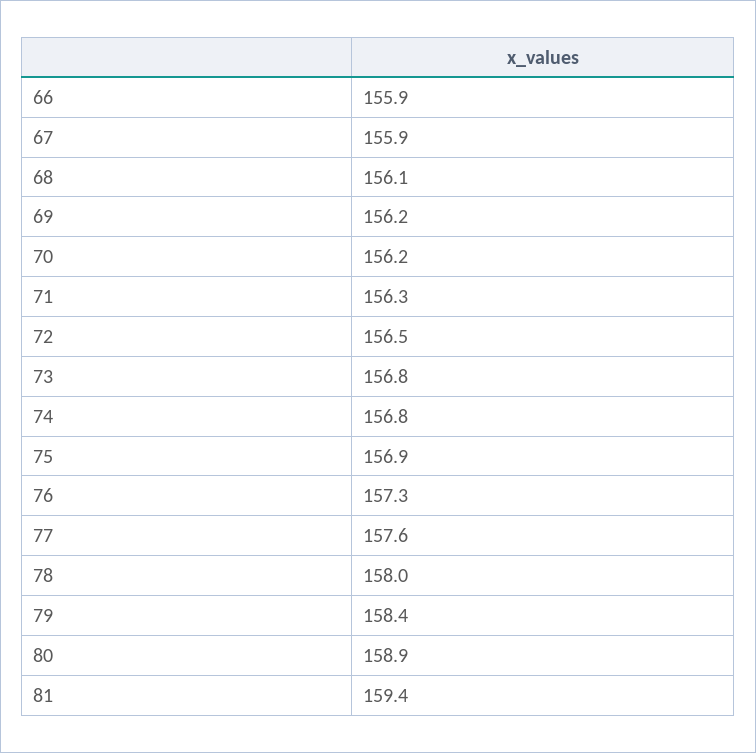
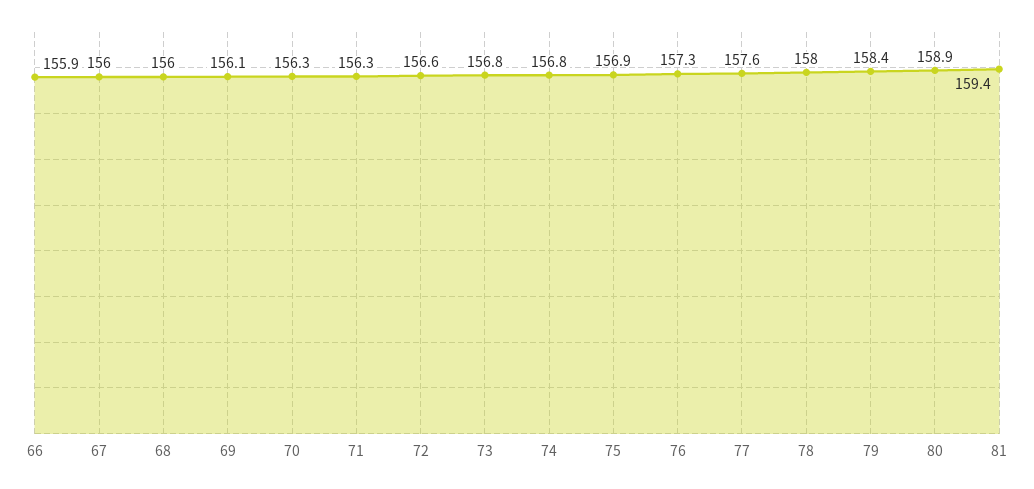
67: 155.9 -> 156
68: 156.1 -> 156
69: 156.2 -> 156.1
70: 156.2 -> 156.3
72: 156.5 -> 156.6

